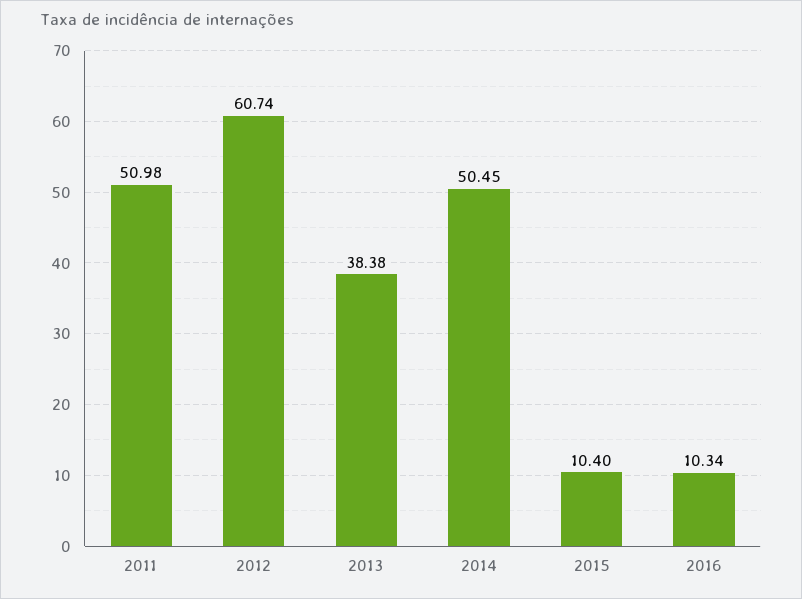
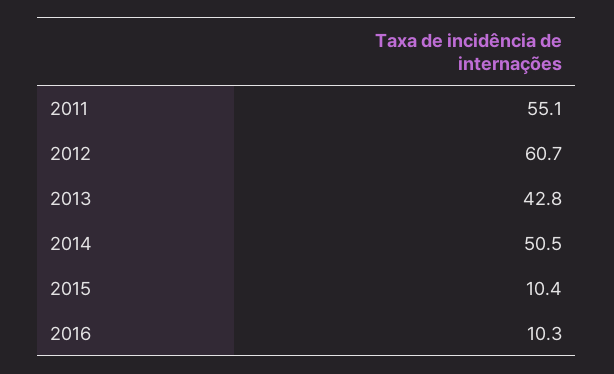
2011: 50.98 -> 55.1
2013: 38.38 -> 42.8

